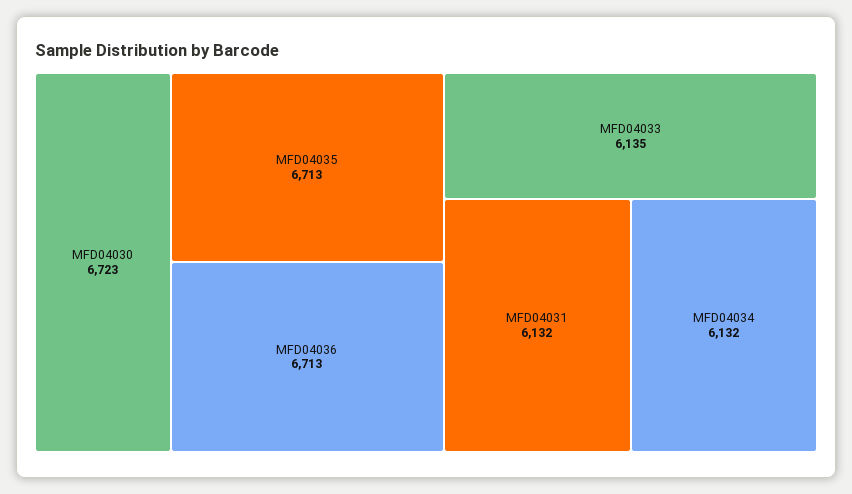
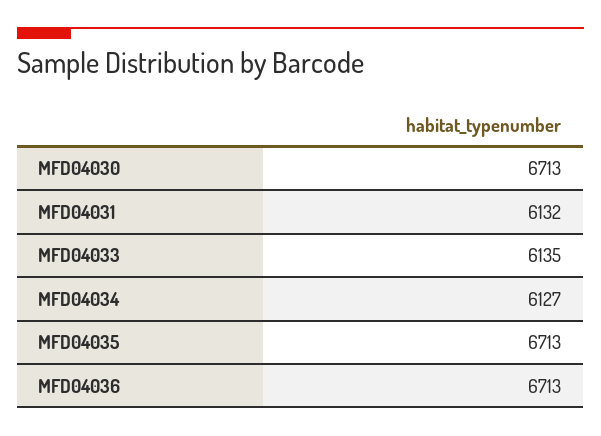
MFD04030: 6723 -> 6713
MFD04034: 6132 -> 6127

